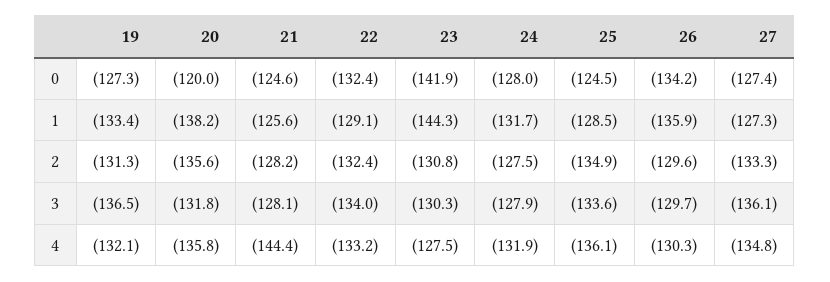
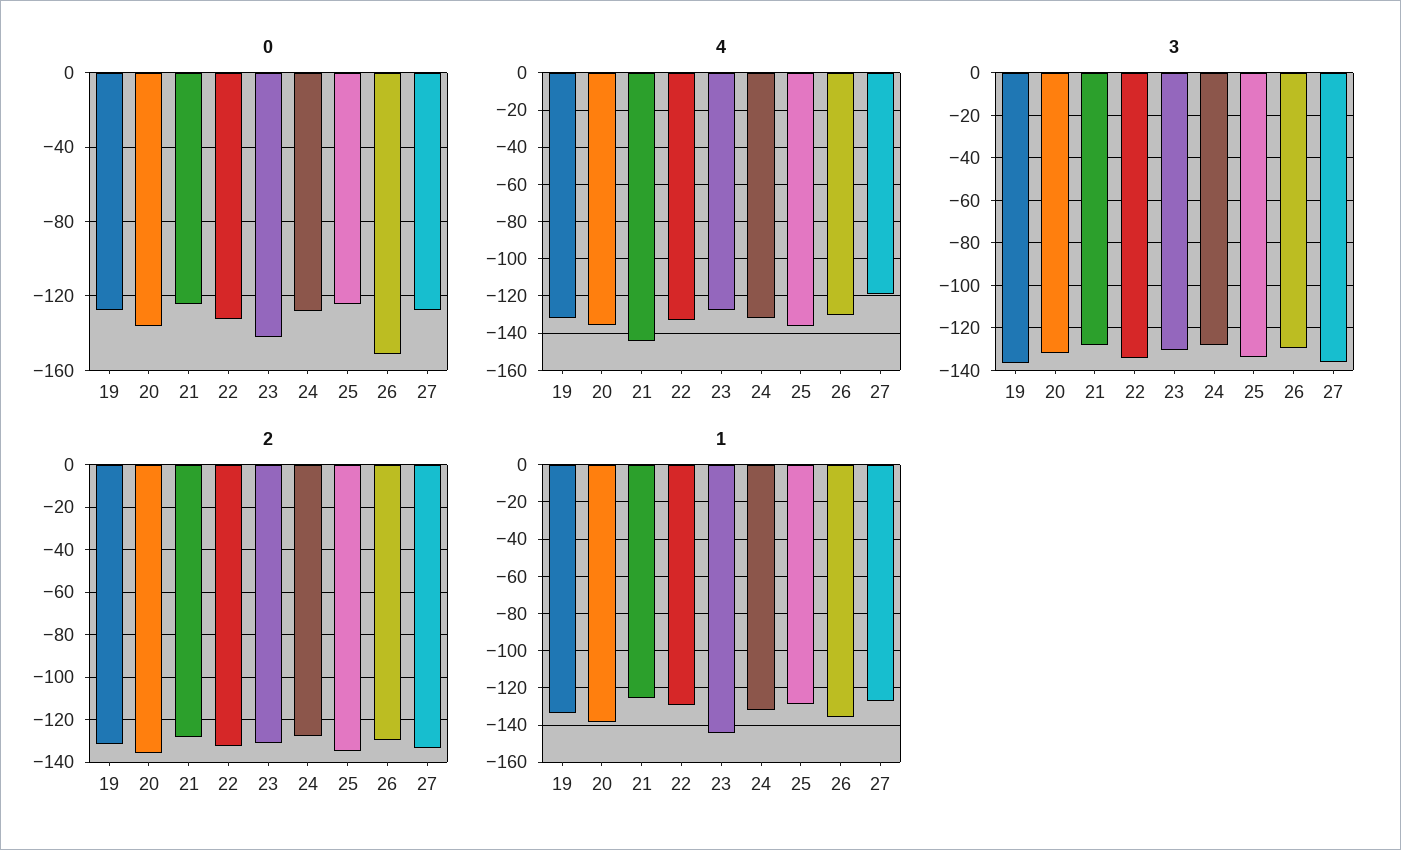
0, 20: -120 -> -135
0, 26: -134.2 -> -150
4, 27: -134.8 -> -120

